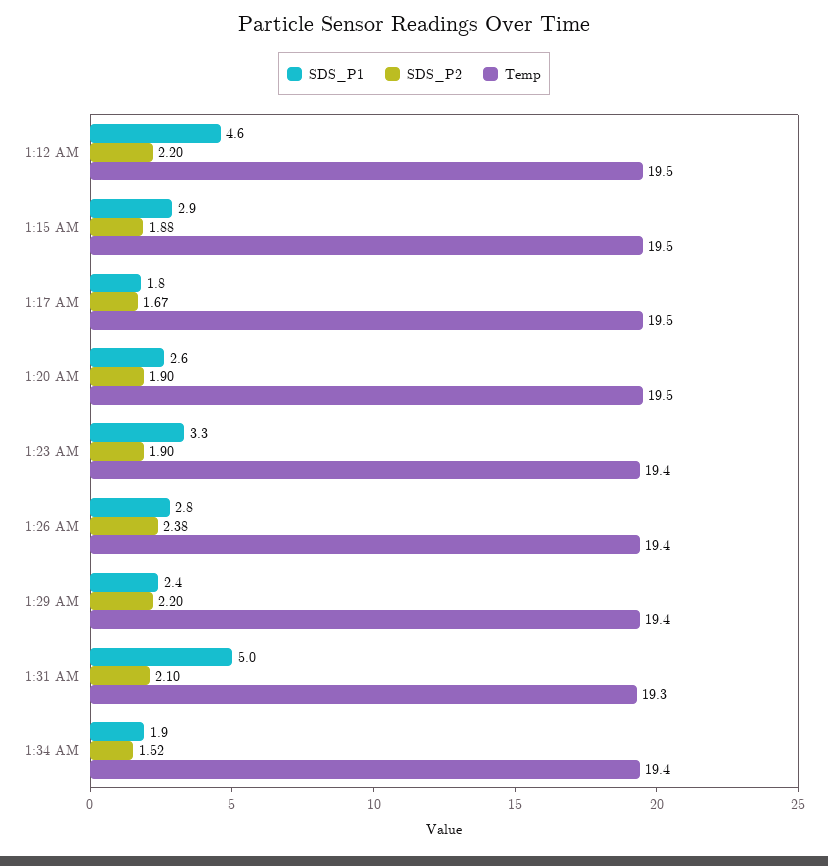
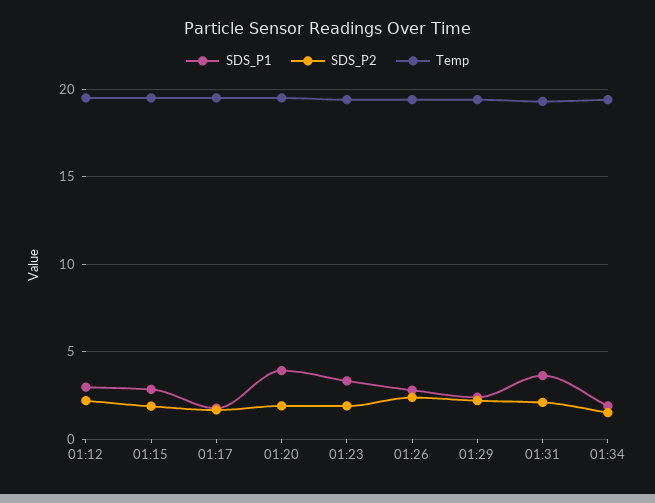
SDS_P1, 1:12 AM: 4.6 -> 3
SDS_P1, 1:20 AM: 2.6 -> 4
SDS_P1, 1:31 AM: 5 -> 3.5

